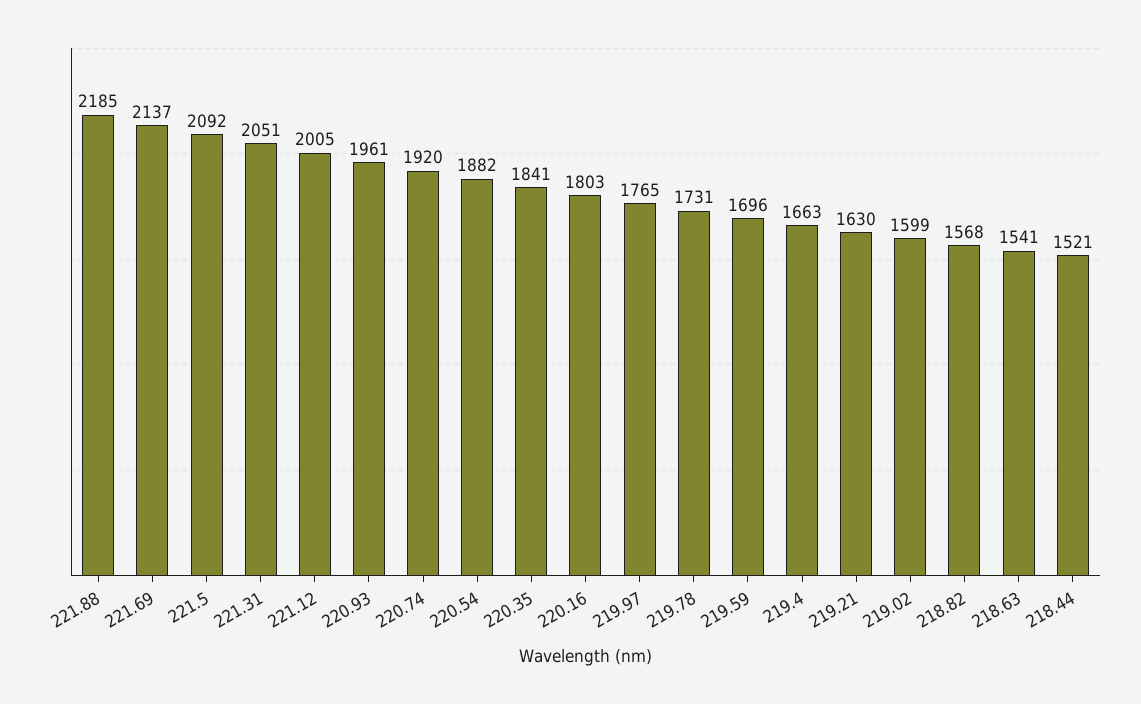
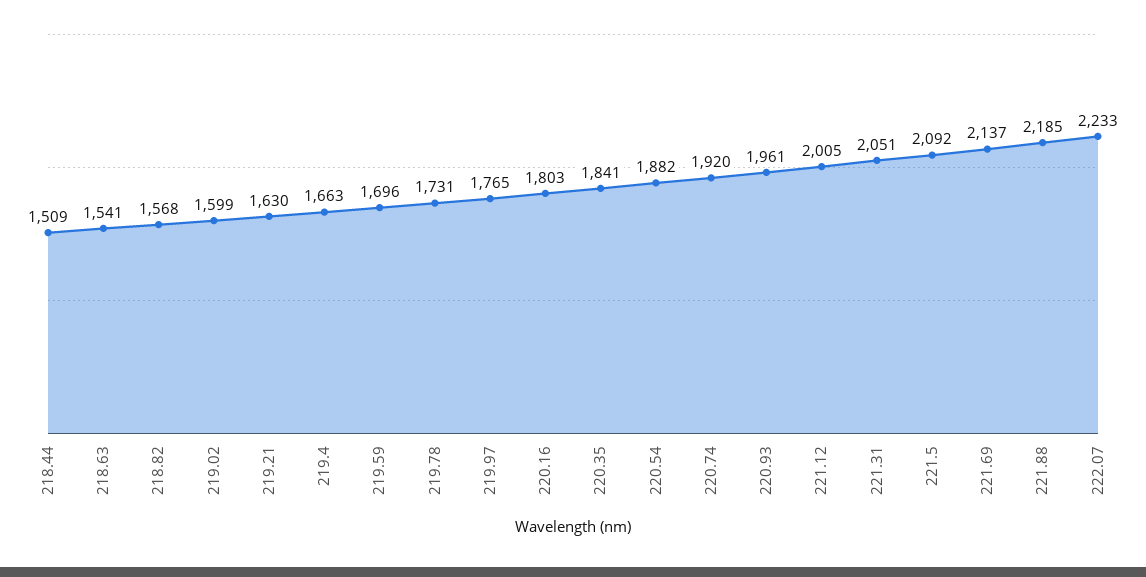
218.44: 1521 -> 1509
222.07: none -> 2233

